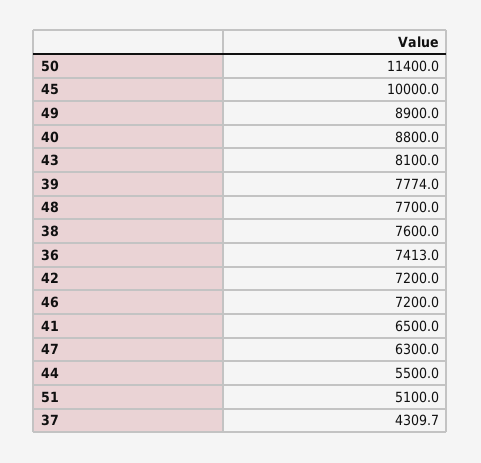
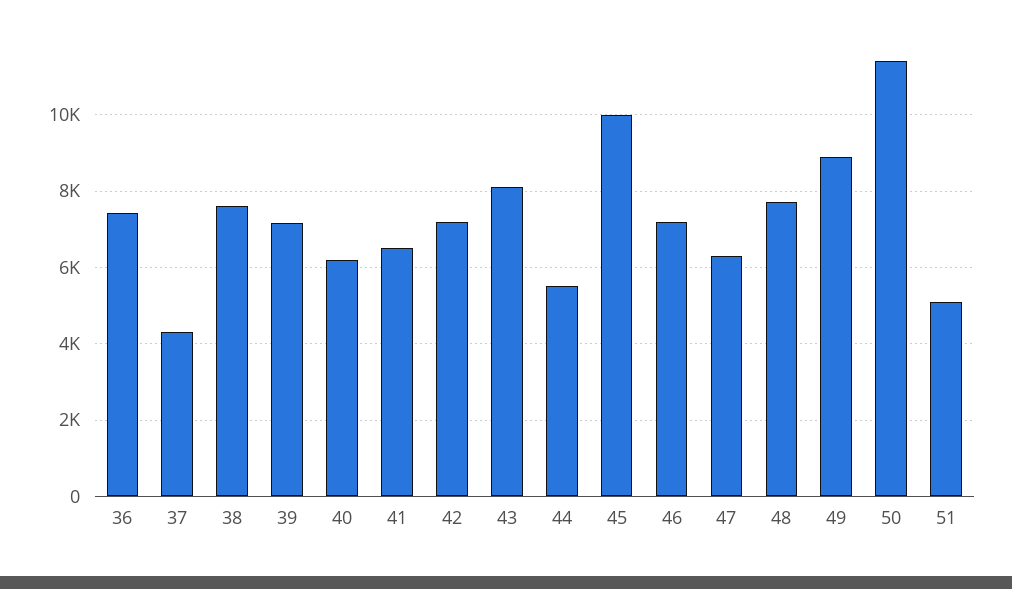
40: 8800 -> 6200
39: 7774 -> 7200

